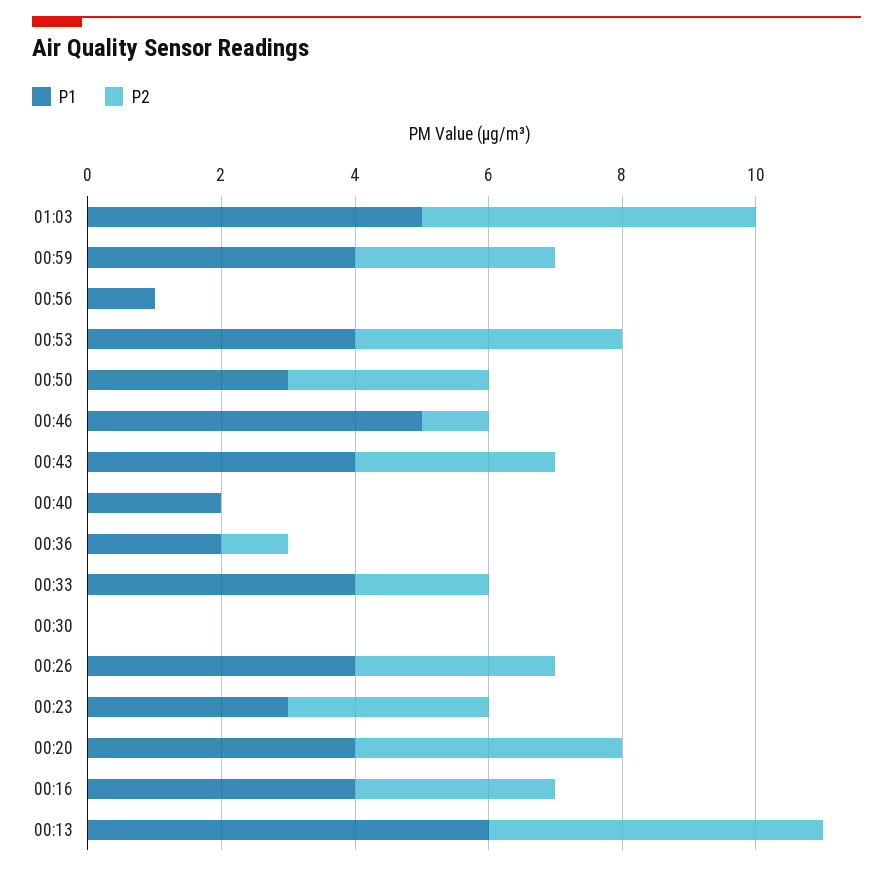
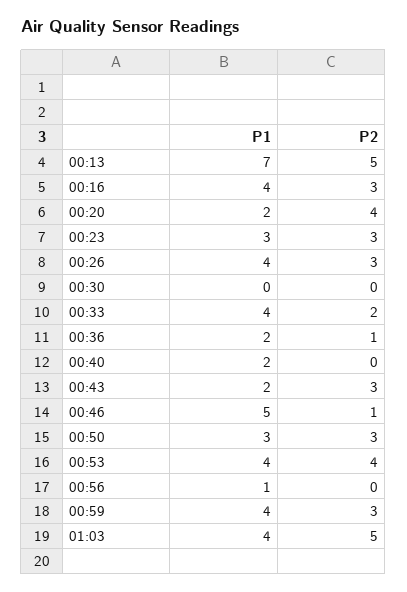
P1, 01:03: 5 -> 4
P1, 00:43: 4 -> 2
P1, 00:20: 4 -> 2
P1, 00:13: 6 -> 7

